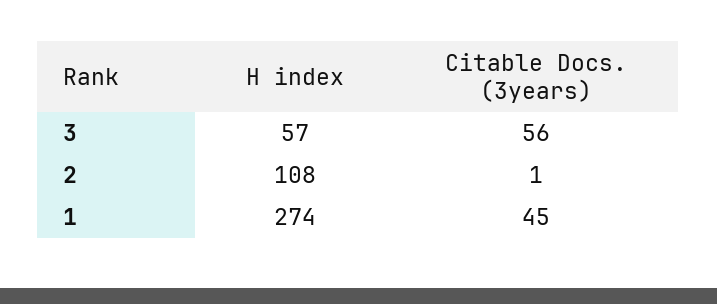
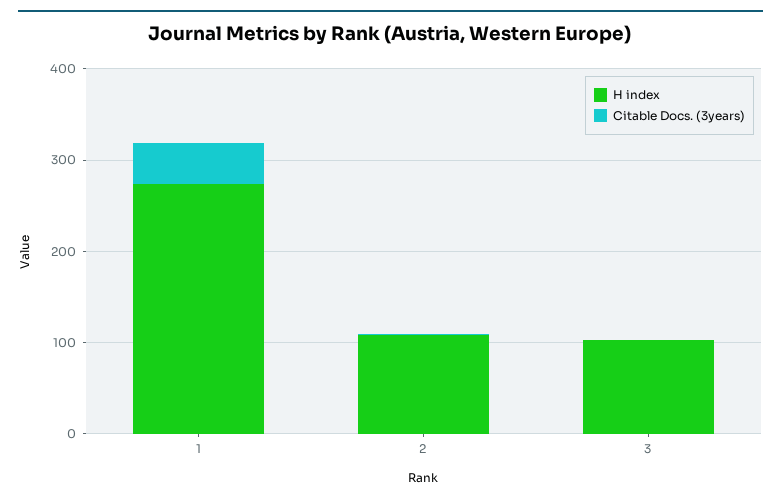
H index, 3: 57 -> 100
Citable Docs. (3years), 3: 56 -> 0

